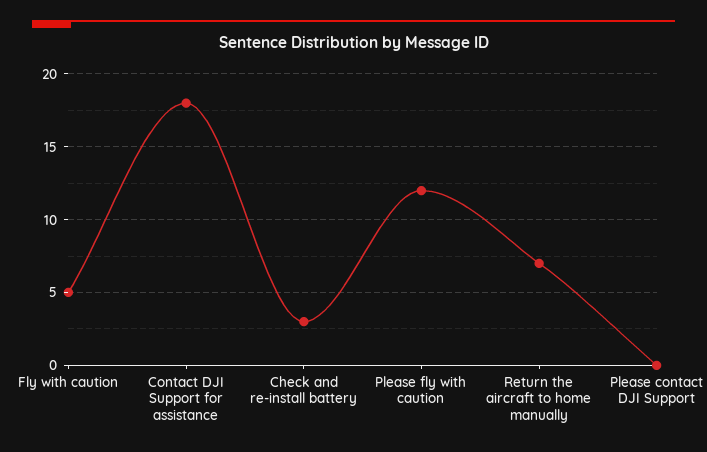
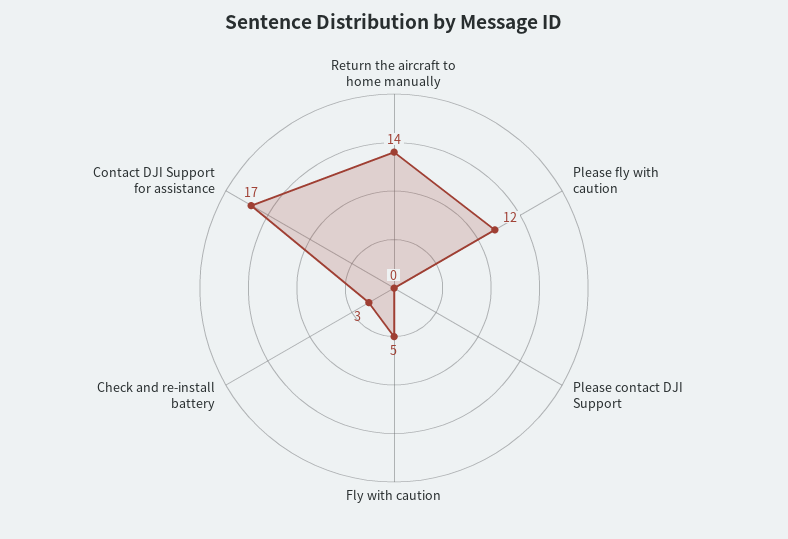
Contact DJI Support for assistance: 18 -> 17
Return the aircraft to home manually: 7 -> 14

